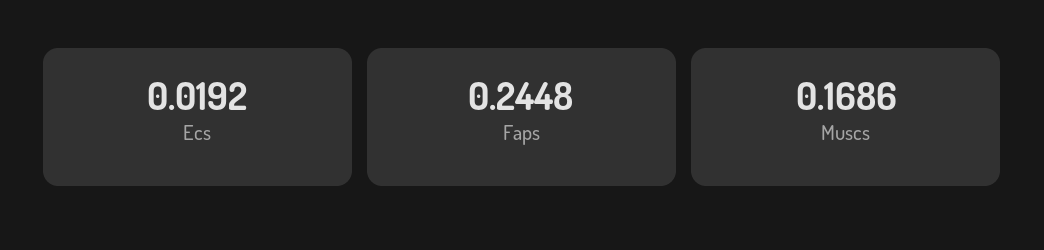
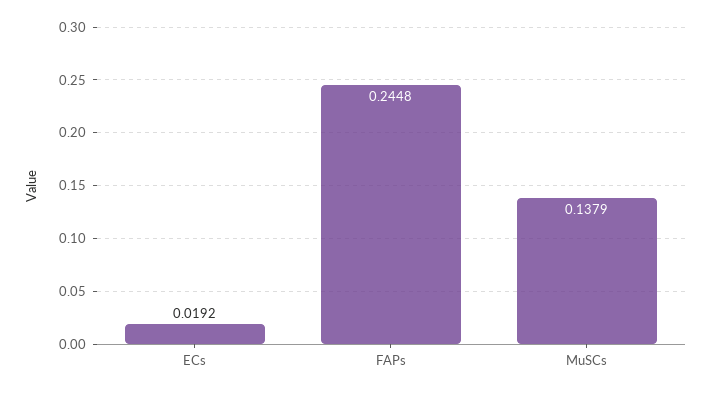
Muscs: 0.1686 -> 0.1379

